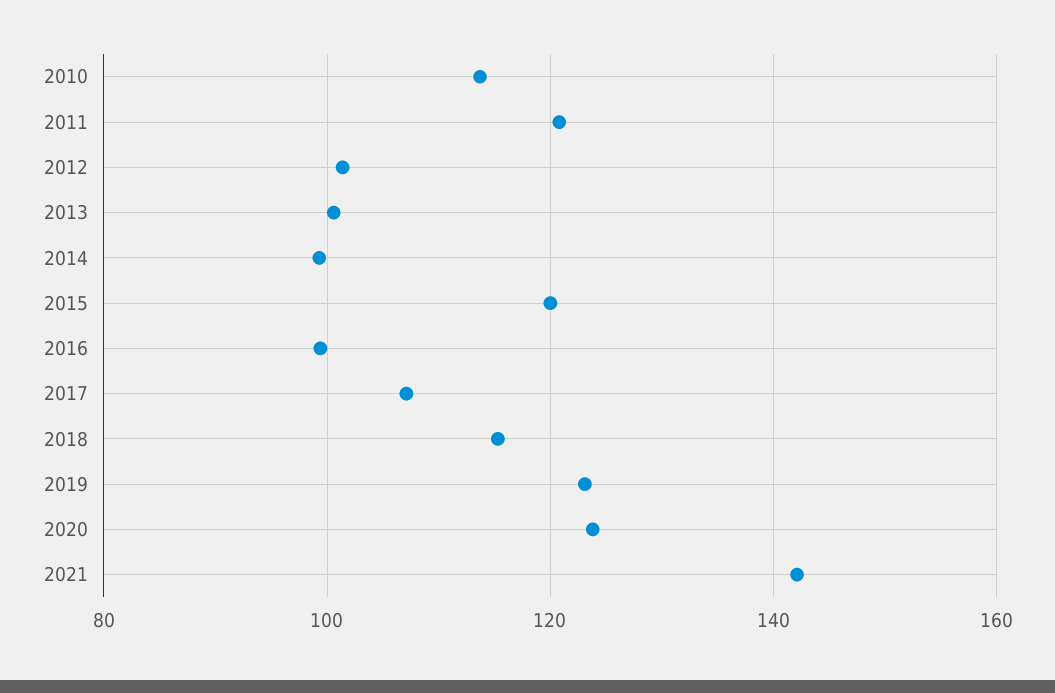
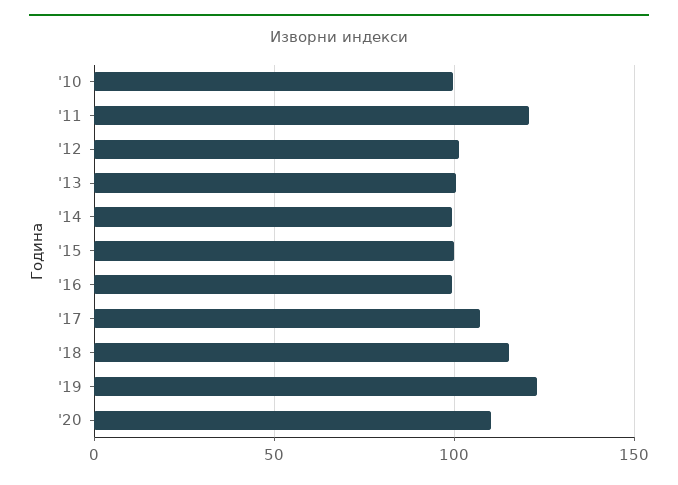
2010: 114 -> 100
2015: 120 -> 100
2020: 124 -> 110
2021: 142 -> none

